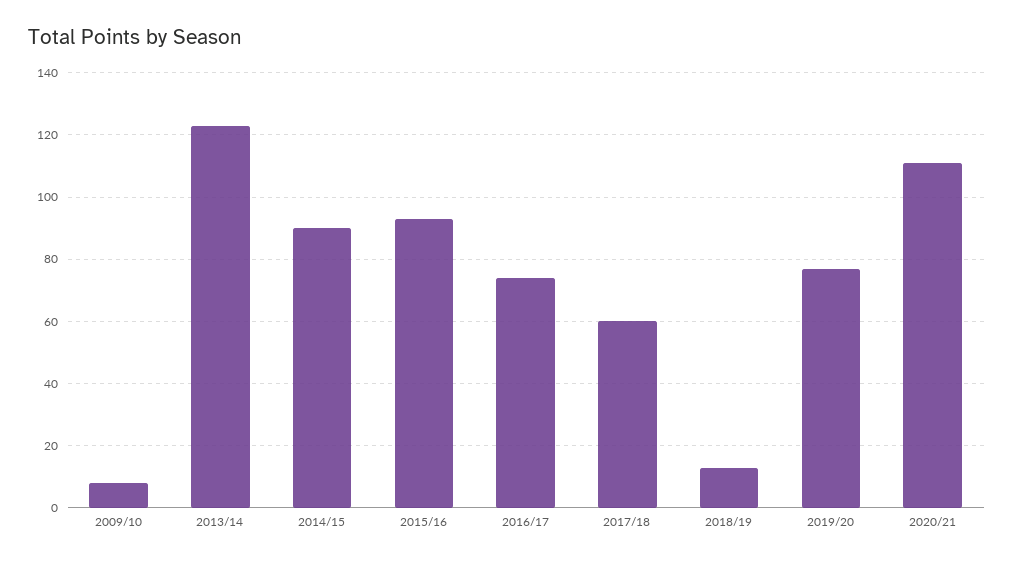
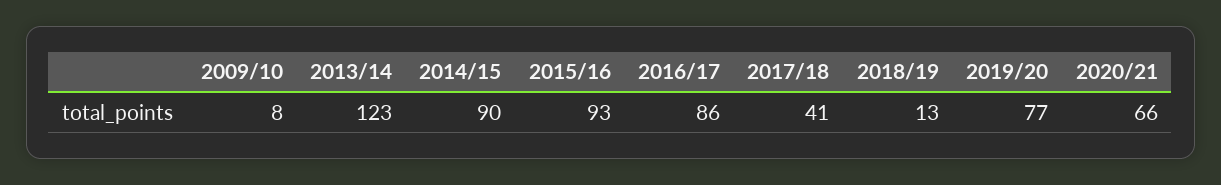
2016/17: 75 -> 86
2017/18: 60 -> 41
2020/21: 110 -> 66

